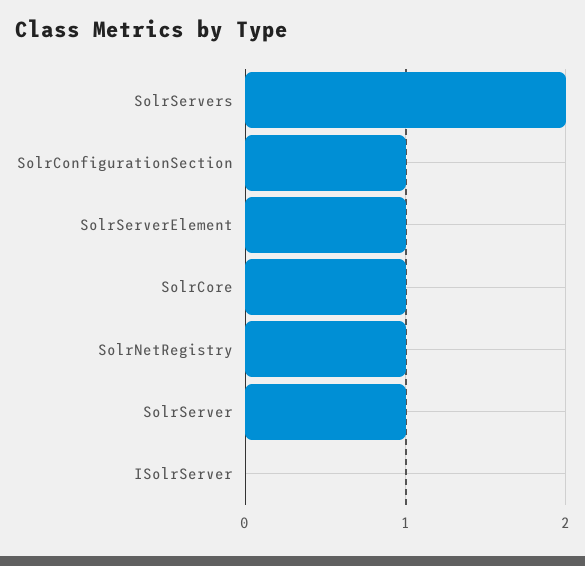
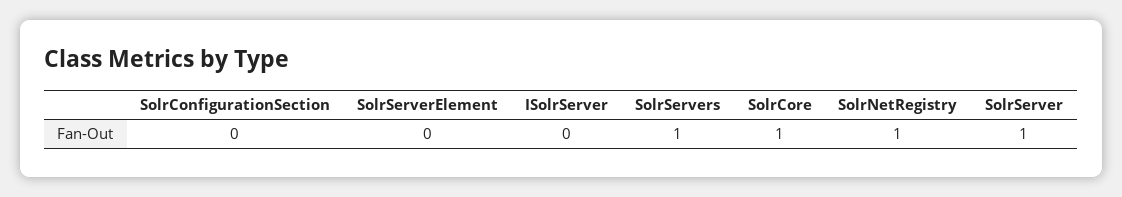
SolrServers: 2 -> 1
SolrConfigurationSection: 1 -> 0
SolrServerElement: 1 -> 0

